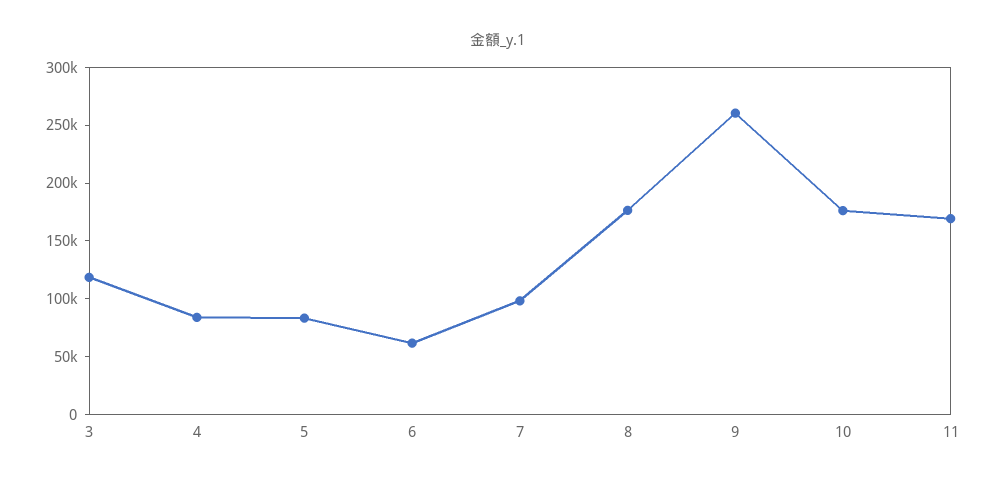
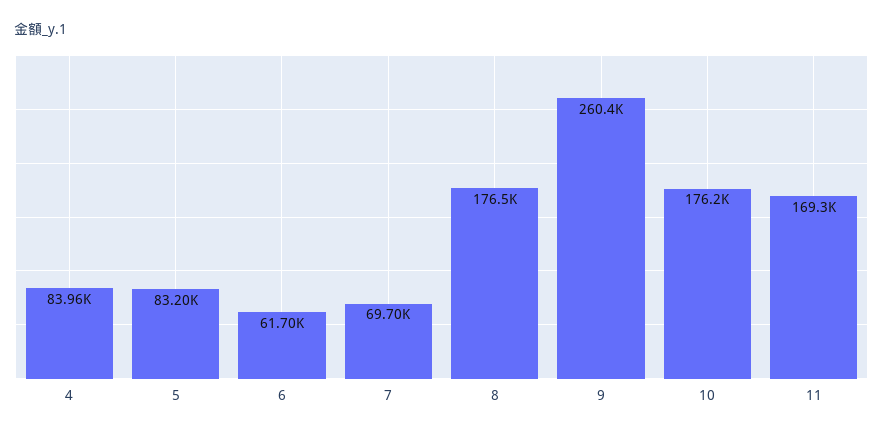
3: 120000 -> none
7: 100000 -> 69700

